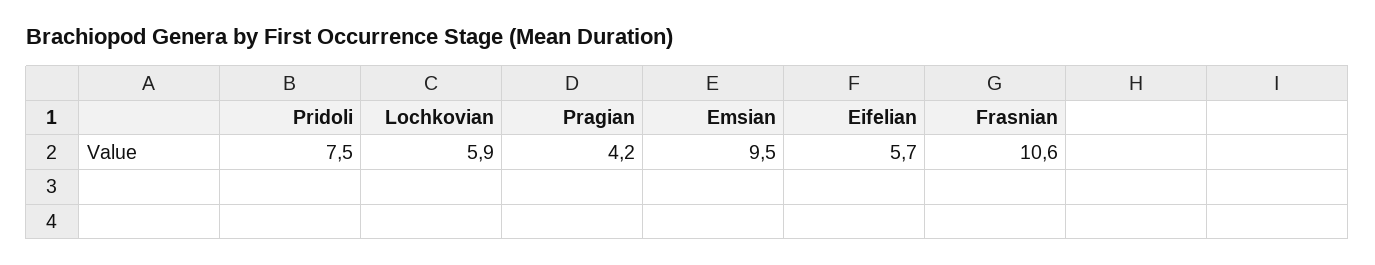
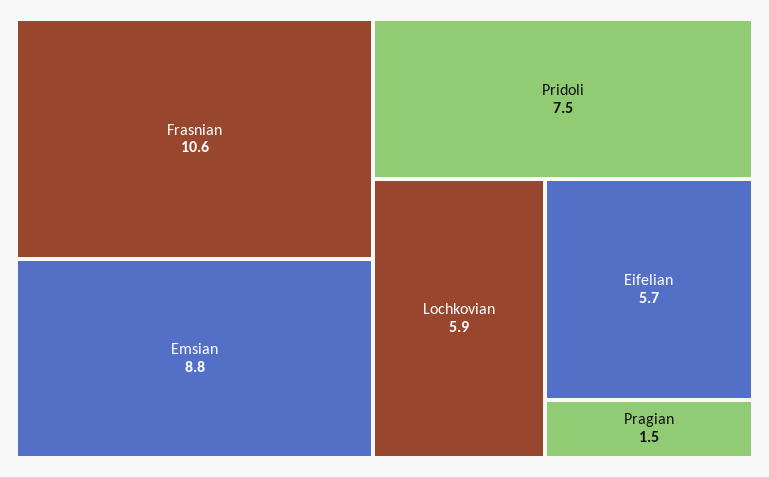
Pragian: 4.2 -> 1.5
Emsian: 9.5 -> 8.8

